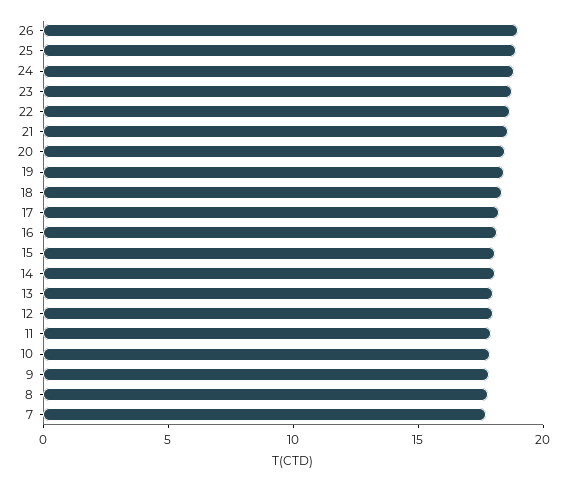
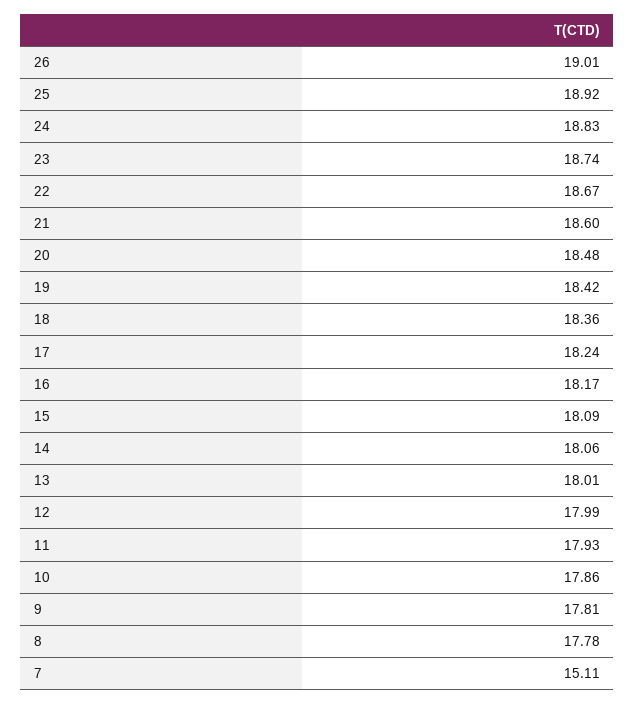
7: 18 -> 15.11

